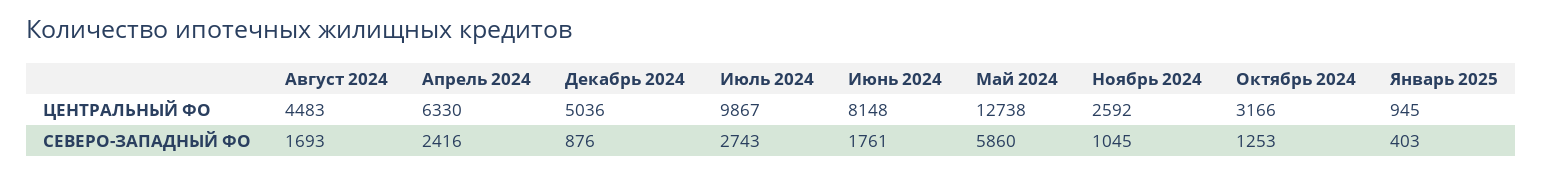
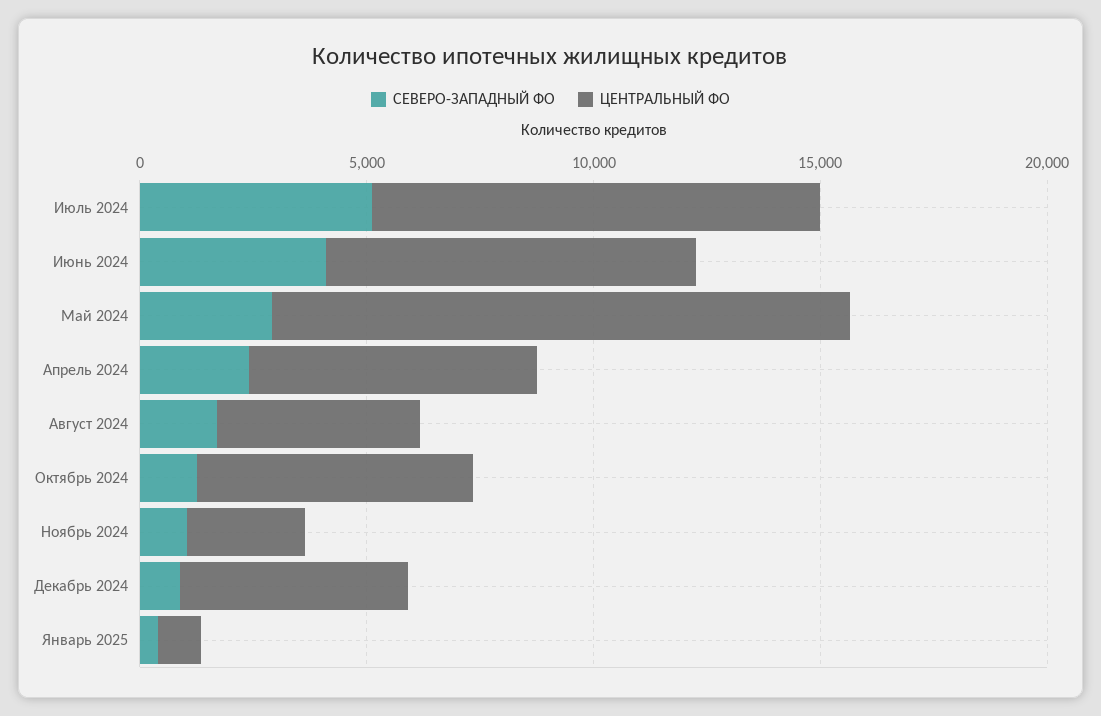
ЦЕНТРАЛЬНЫЙ ФО, Октябрь 2024: 3166 -> 6000
СЕВЕРО-ЗАПАДНЫЙ ФО, Июль 2024: 2743 -> 5000
СЕВЕРО-ЗАПАДНЫЙ ФО, Июнь 2024: 1761 -> 4000
СЕВЕРО-ЗАПАДНЫЙ ФО, Май 2024: 5860 -> 3000

